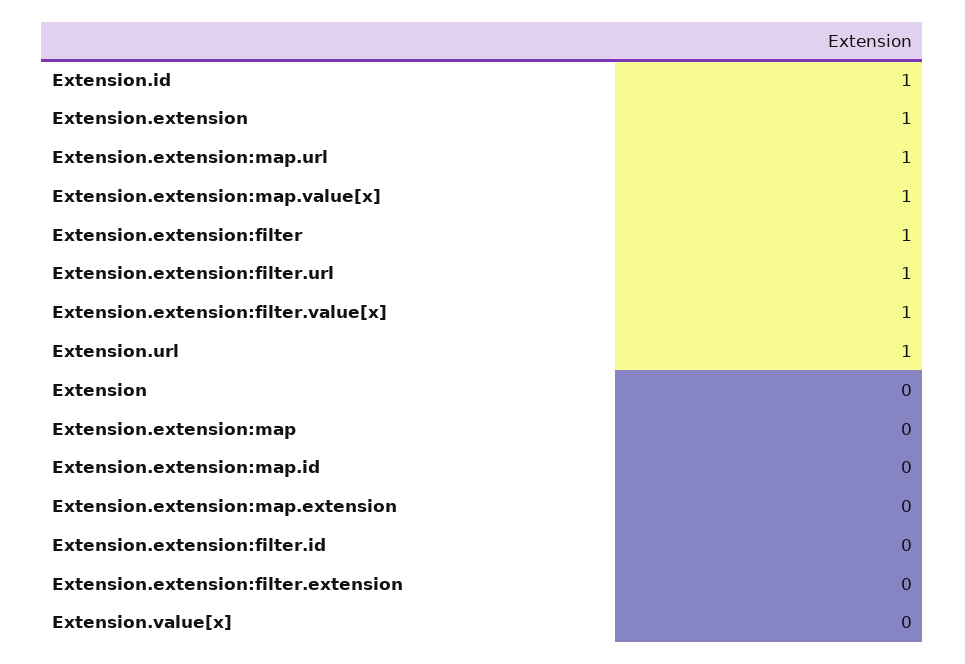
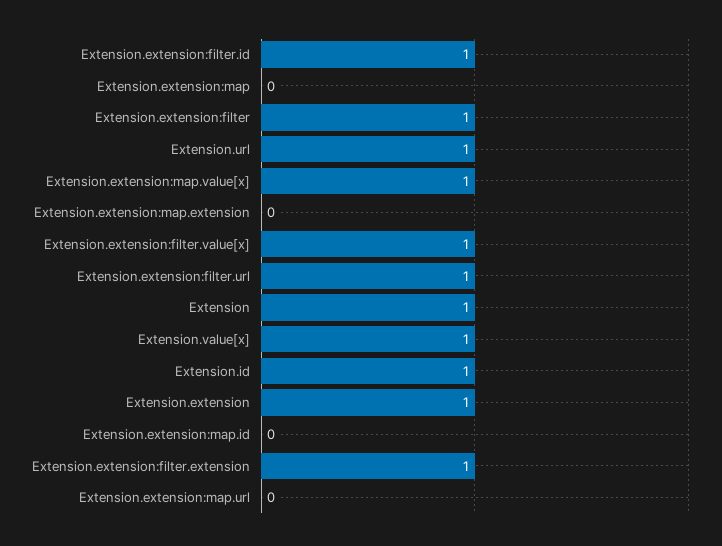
Extension.extension:map.url: 1 -> 0
Extension: 0 -> 1
Extension.extension:filter.id: 0 -> 1
Extension.extension:filter.extension: 0 -> 1
Extension.value[x]: 0 -> 1

